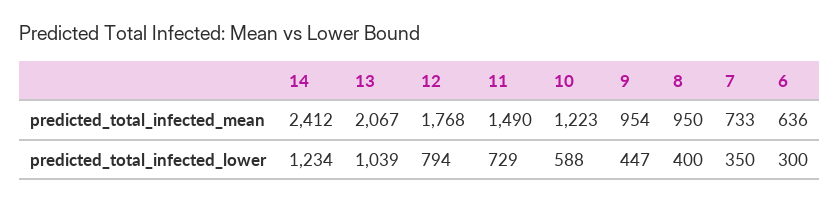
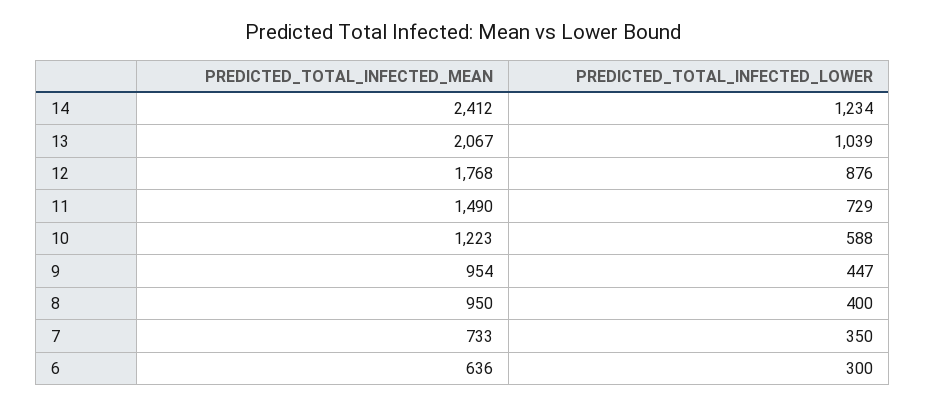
12, predicted_total_infected_lower: 794 -> 876

